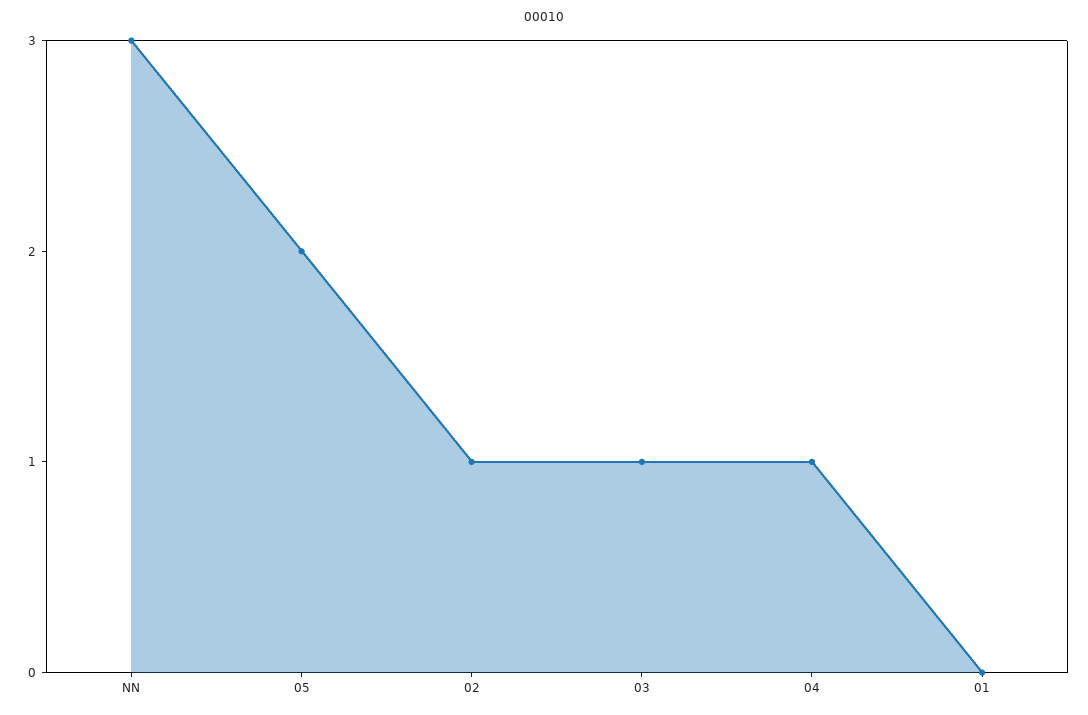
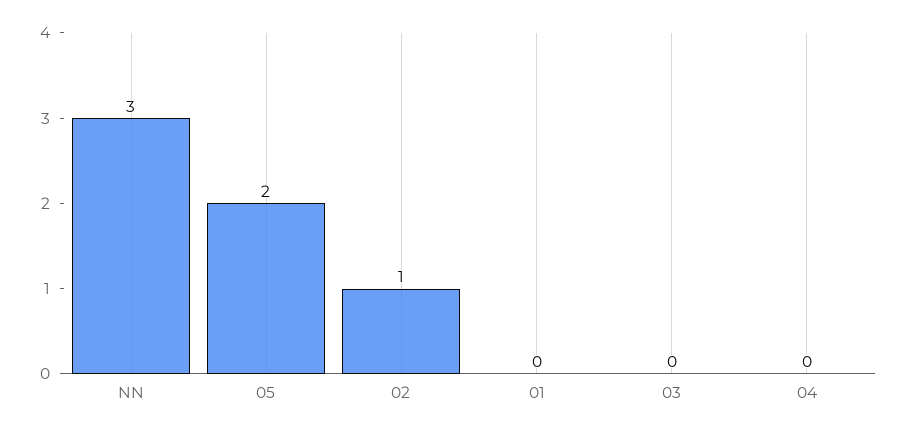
03: 1 -> 0
04: 1 -> 0

